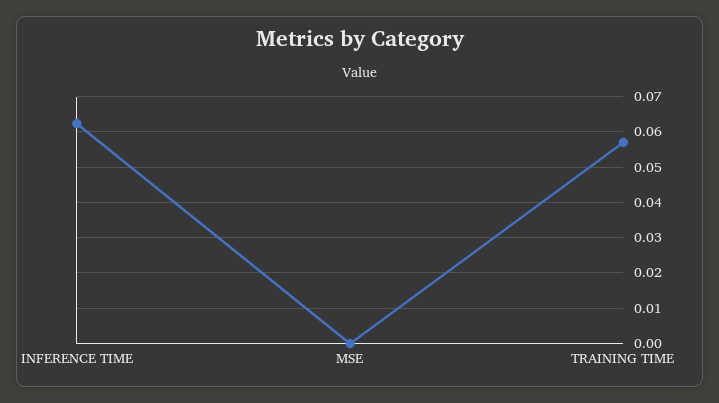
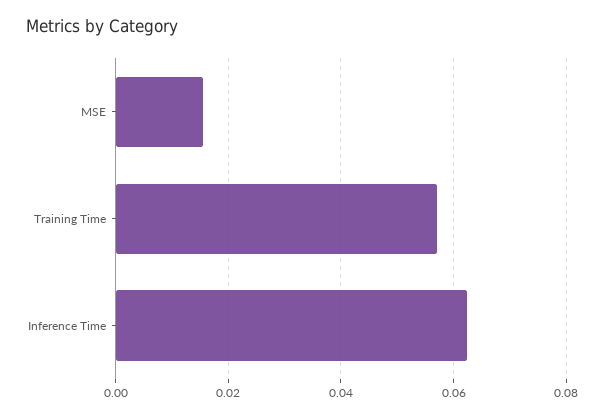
MSE: 0 -> 0.016

